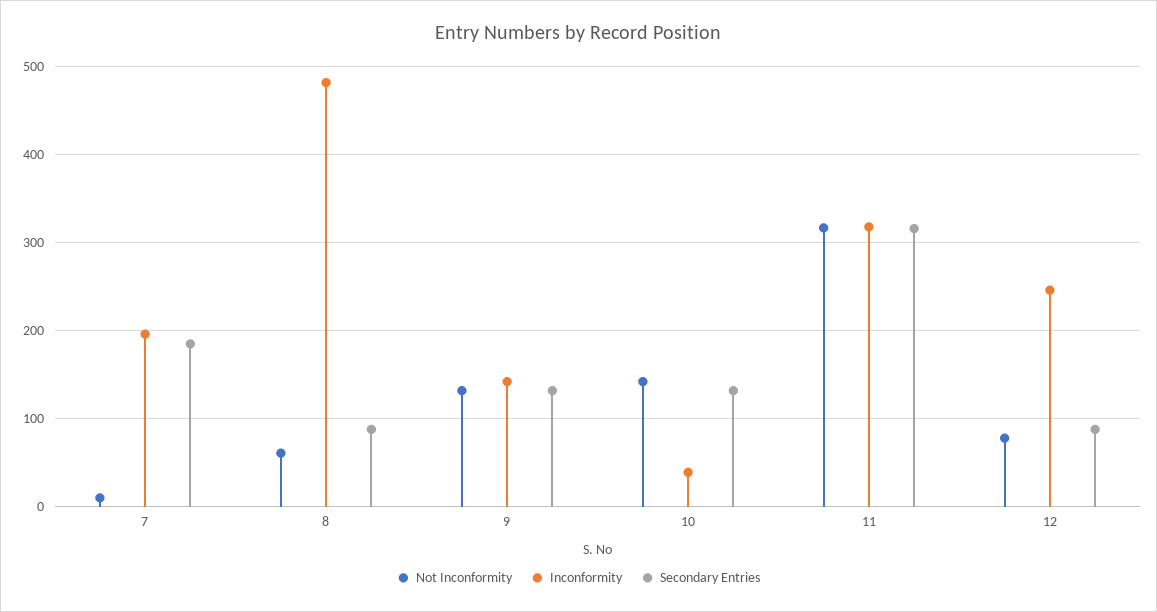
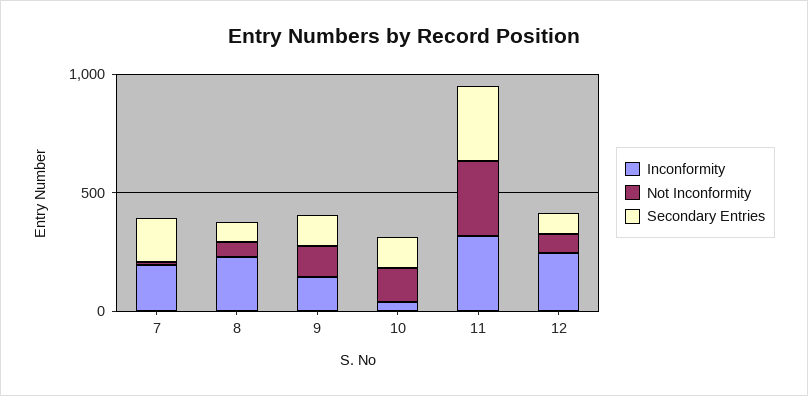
Inconformity, 8: 480 -> 200

